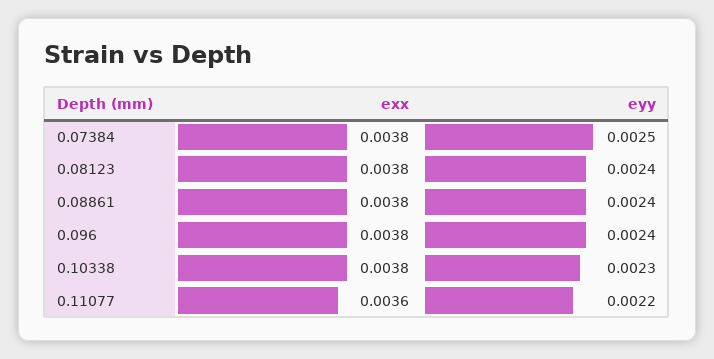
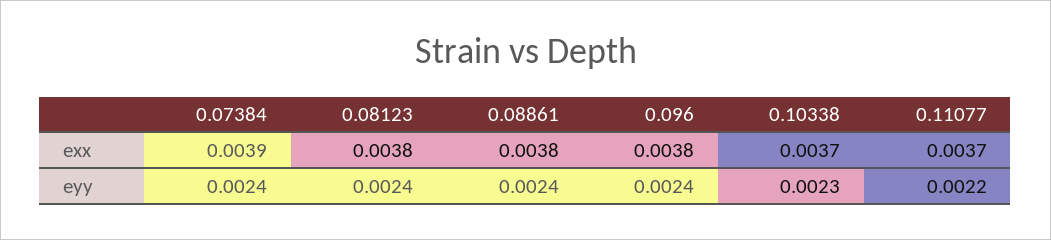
exx, 0.07384: 0.0038 -> 0.0039
eyy, 0.07384: 0.0025 -> 0.0024
exx, 0.10338: 0.0038 -> 0.0037
exx, 0.11077: 0.0036 -> 0.0037

